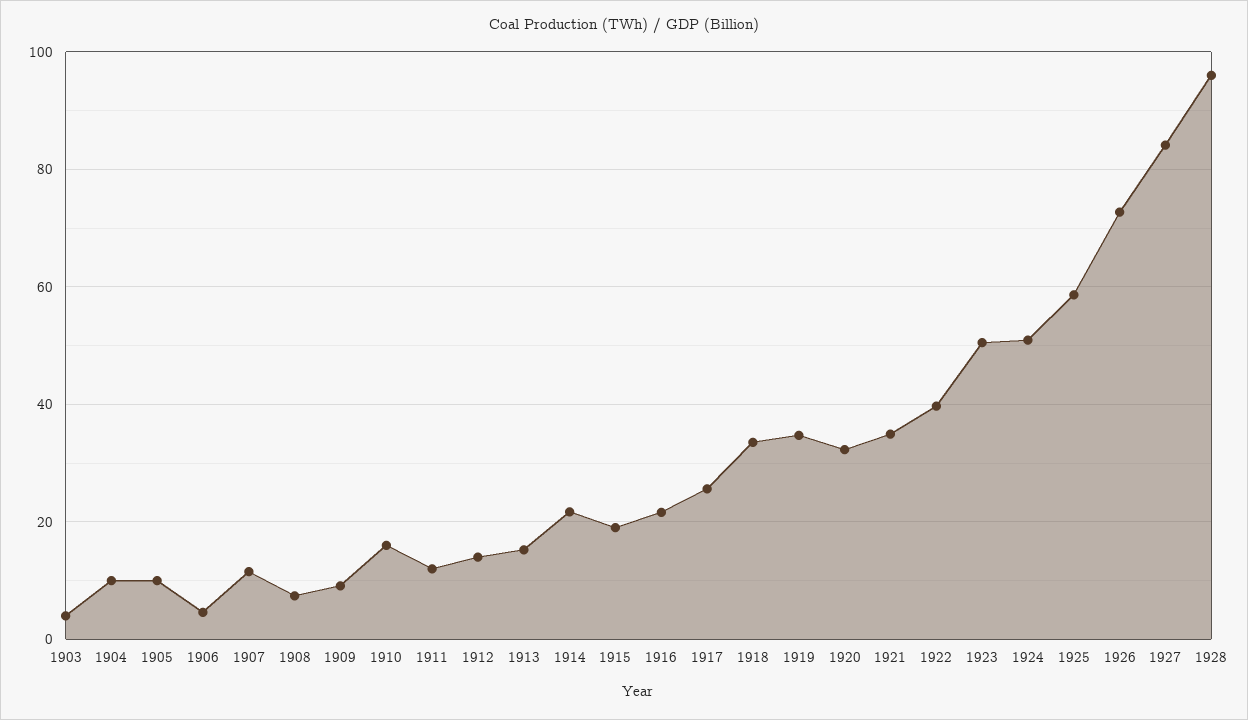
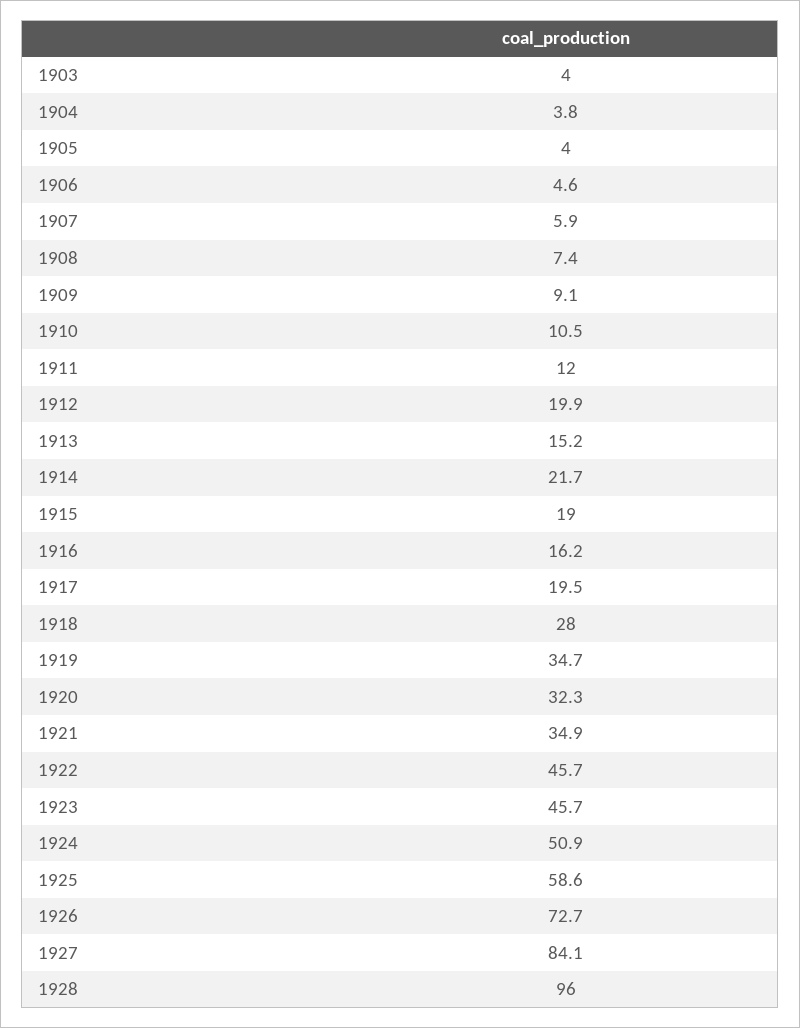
1904: 10 -> 3.8
1905: 10 -> 4
1907: 12 -> 5.9
1910: 16 -> 10.5
1912: 14 -> 19.9
1916: 22 -> 16.2
1917: 26 -> 19.5
1918: 34 -> 28
1922: 40 -> 45.7
1923: 50 -> 45.7

